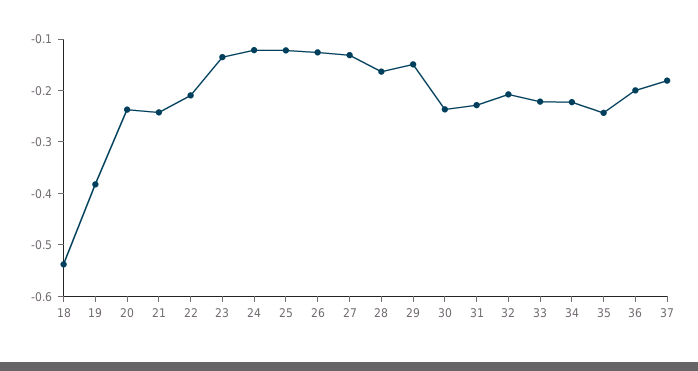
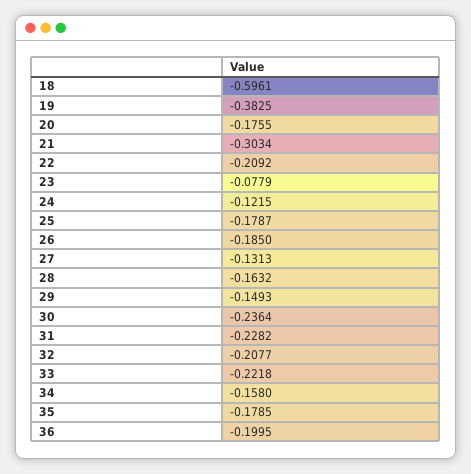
18: -0.54 -> -0.5961
20: -0.24 -> -0.1755
21: -0.24 -> -0.3034
23: -0.14 -> -0.0779
25: -0.12 -> -0.1787
26: -0.12 -> -0.185
34: -0.22 -> -0.158
35: -0.24 -> -0.1785
37: -0.18 -> none

